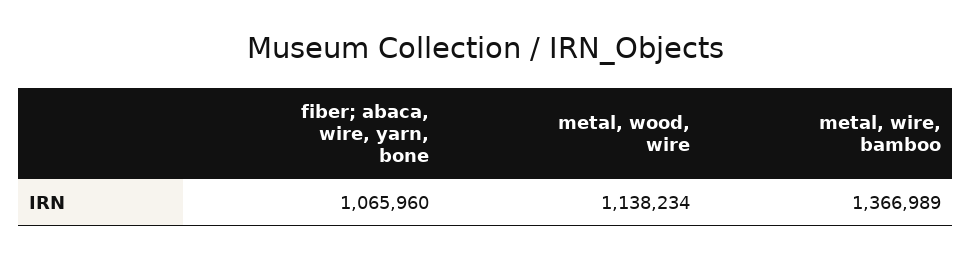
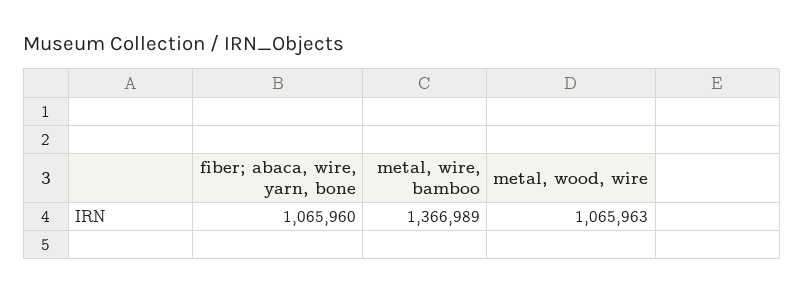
metal, wood, wire: 1138234 -> 1065963

